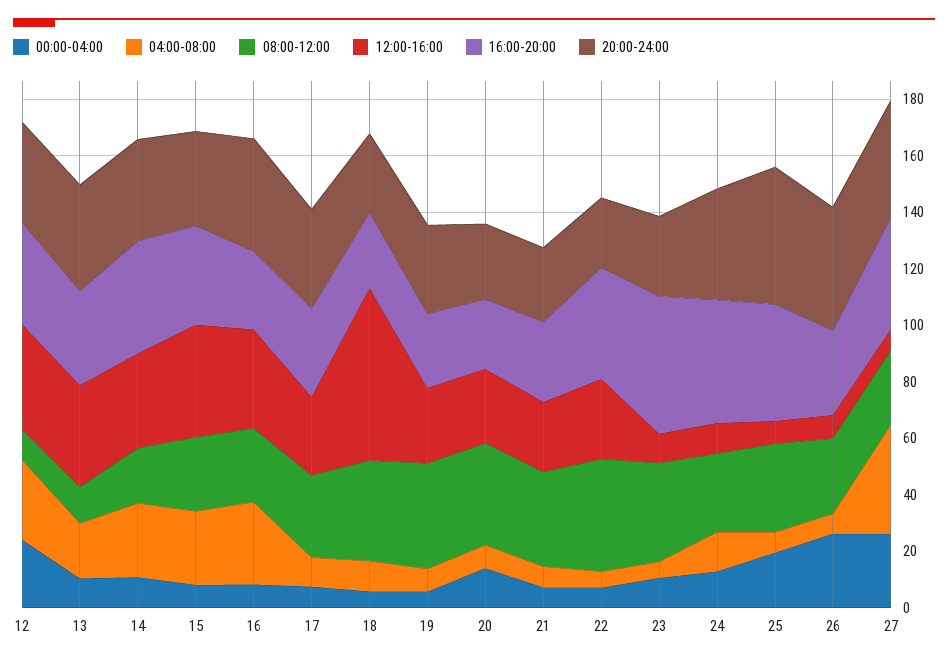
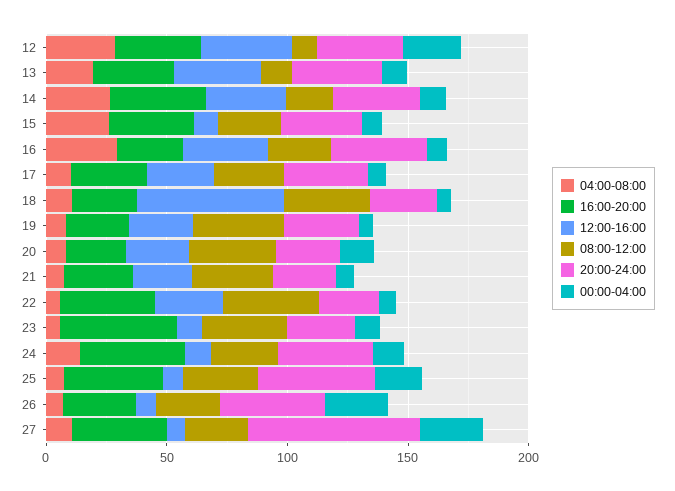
12:00-16:00, 15: 40 -> 10
04:00-08:00, 27: 40 -> 10
20:00-24:00, 27: 40 -> 70

